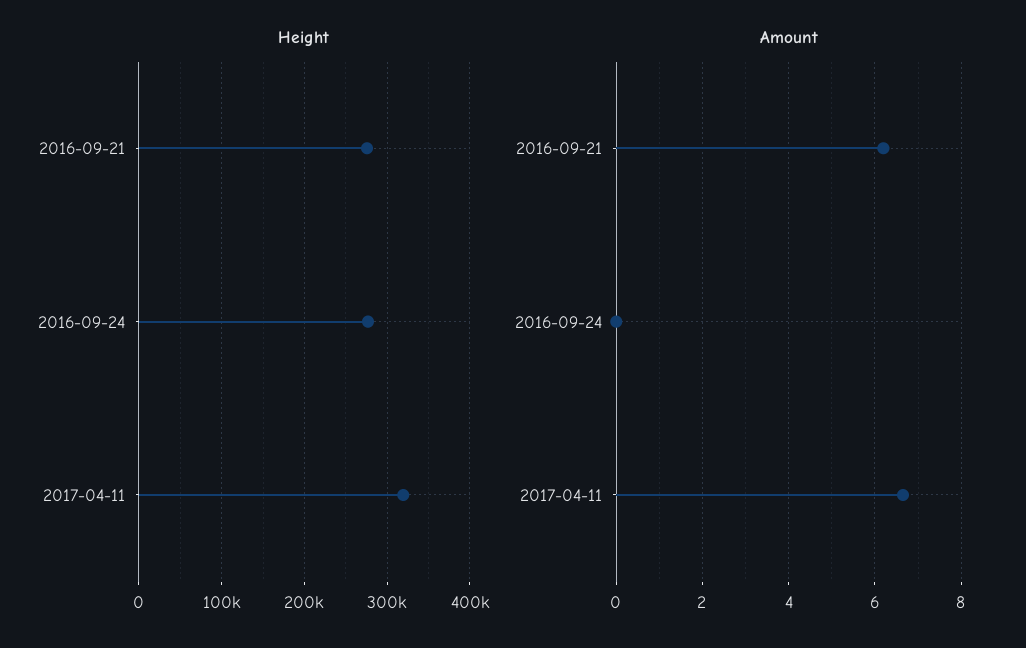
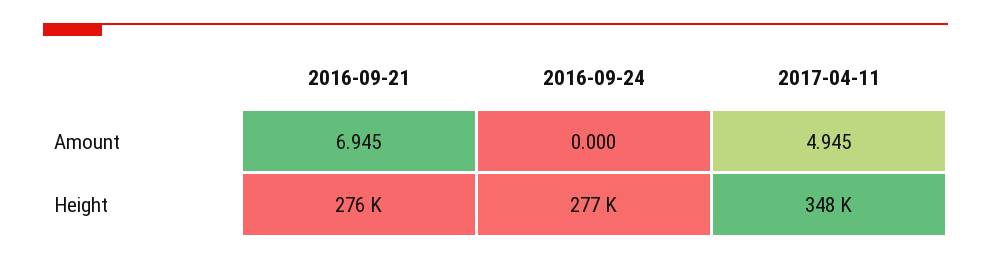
Height, 2017-04-11: 320000 -> 348000
Amount, 2016-09-21: 6.2 -> 6.945
Amount, 2017-04-11: 6.6 -> 4.945

